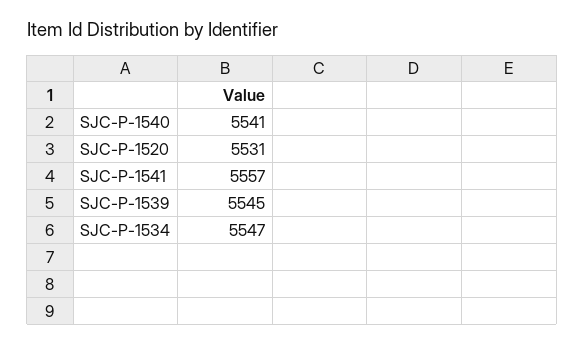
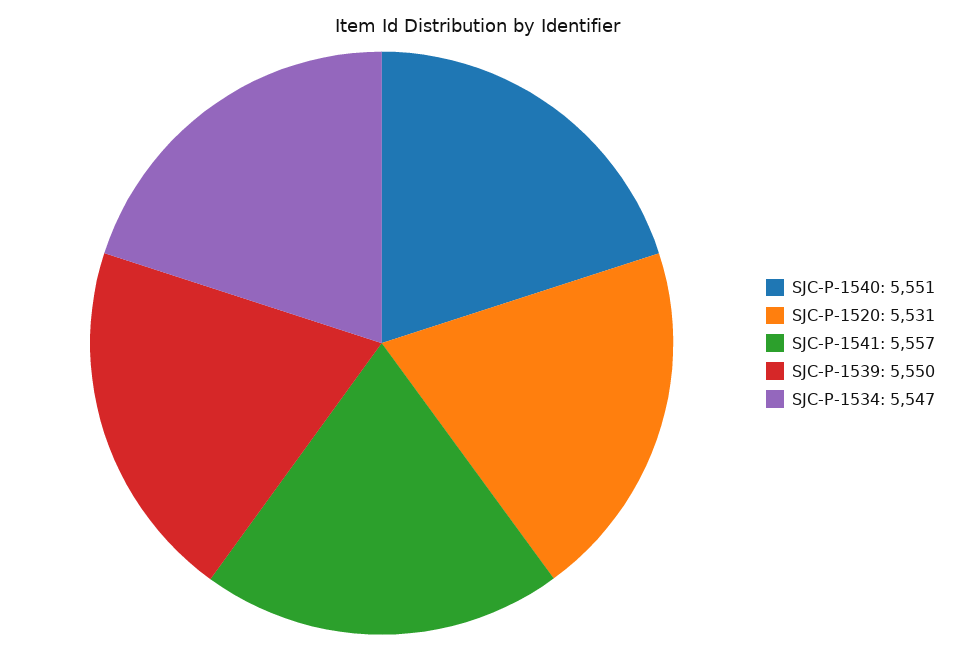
SJC-P-1540: 5541 -> 5551
SJC-P-1539: 5545 -> 5550

